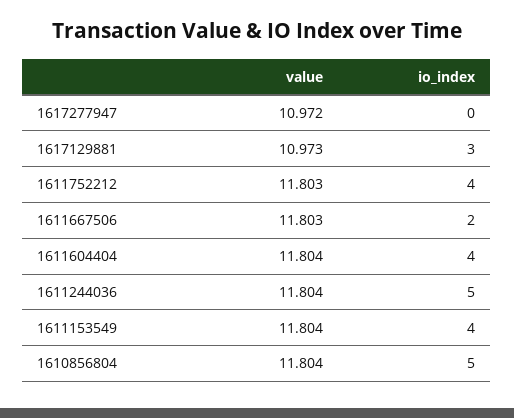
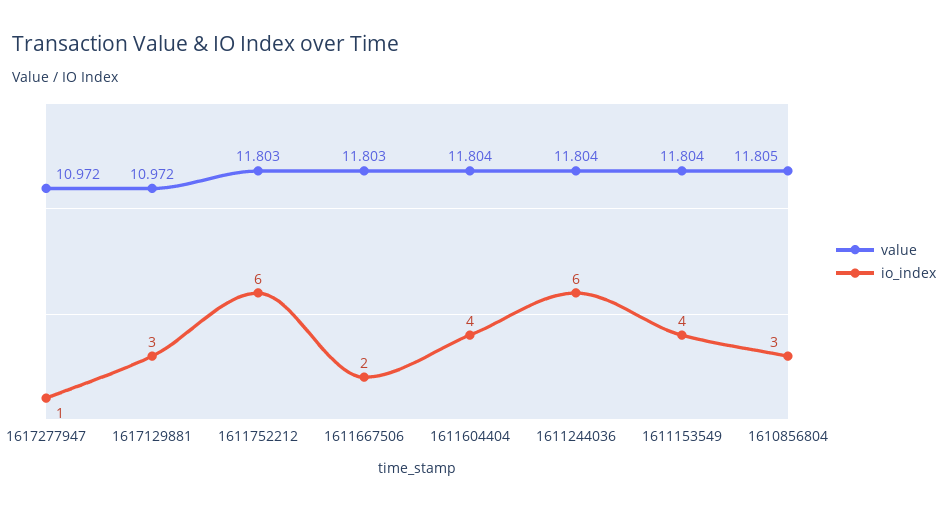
io_index, 1617277947: 0 -> 1
value, 1617129881: 10.973 -> 10.972
io_index, 1611752212: 4 -> 6
io_index, 1611244036: 5 -> 6
value, 1610856804: 11.804 -> 11.805
io_index, 1610856804: 5 -> 3

